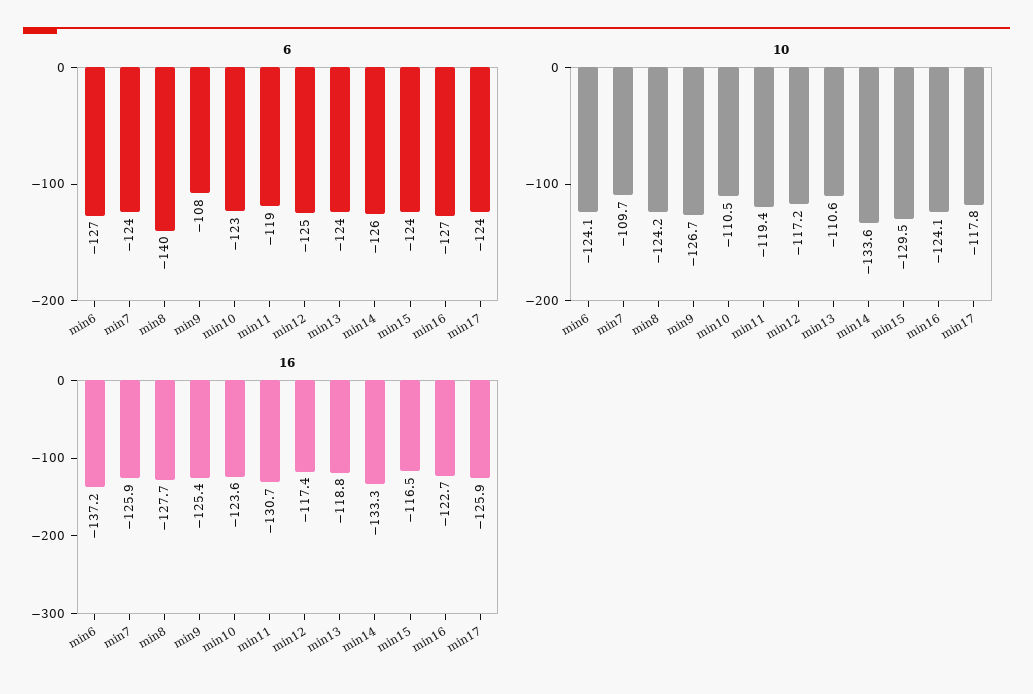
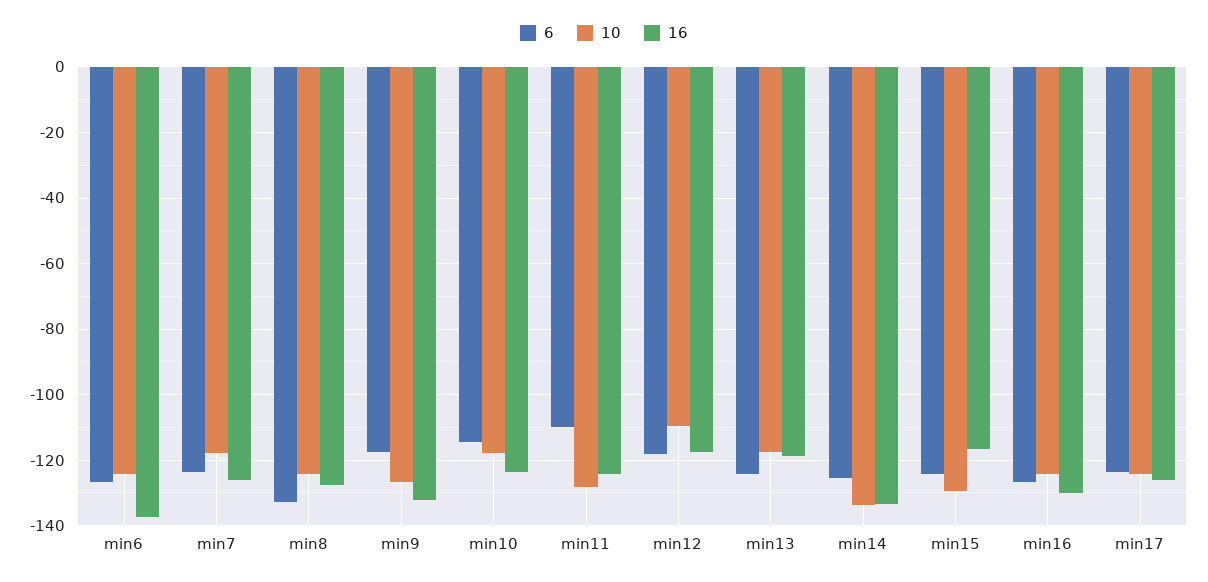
6, min8: -140 -> -132
6, min9: -108 -> -118
6, min10: -123 -> -114
6, min11: -119 -> -110
6, min12: -125 -> -118
10, min7: -109.7 -> -118
10, min10: -110.5 -> -118
10, min11: -119.4 -> -128
10, min12: -117.2 -> -110
10, min13: -110.6 -> -118
10, min17: -117.8 -> -124
16, min9: -125.4 -> -132
16, min11: -130.7 -> -124
16, min16: -122.7 -> -130

